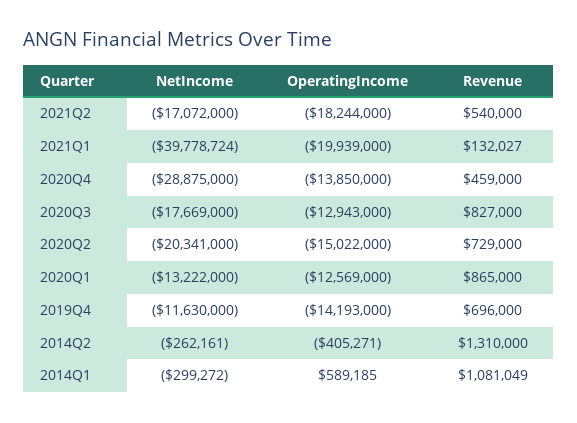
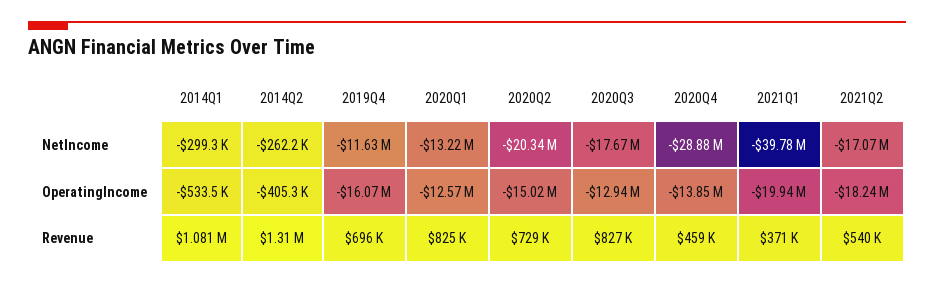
Revenue, 2021Q1: 132027 -> 371000
Revenue, 2020Q1: 865000 -> 825000
OperatingIncome, 2019Q4: -14193000 -> -16070000
OperatingIncome, 2014Q1: 589185 -> -533500

